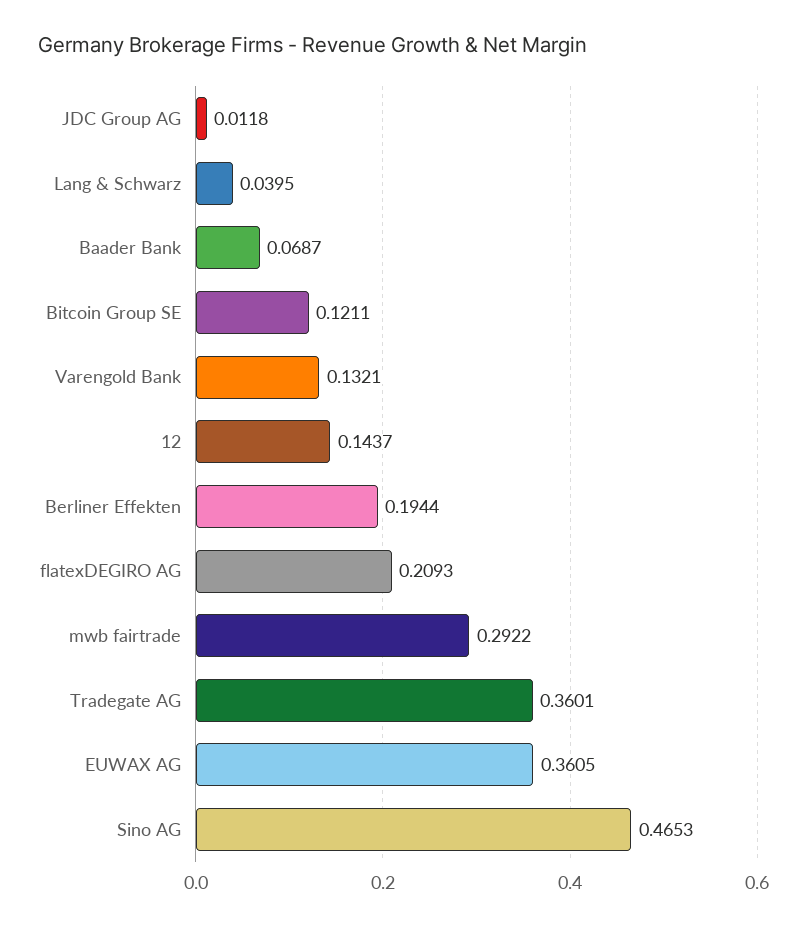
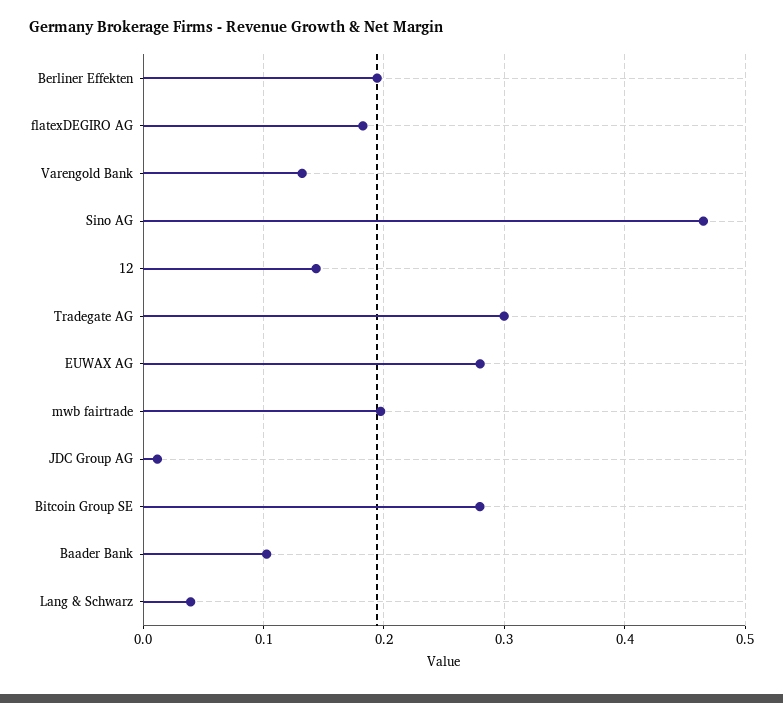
Baader Bank: 0.0687 -> 0.1
Bitcoin Group SE: 0.1211 -> 0.28
flatexDEGIRO AG: 0.2093 -> 0.18
mwb fairtrade: 0.2922 -> 0.2
Tradegate AG: 0.3601 -> 0.3
EUWAX AG: 0.3605 -> 0.28

